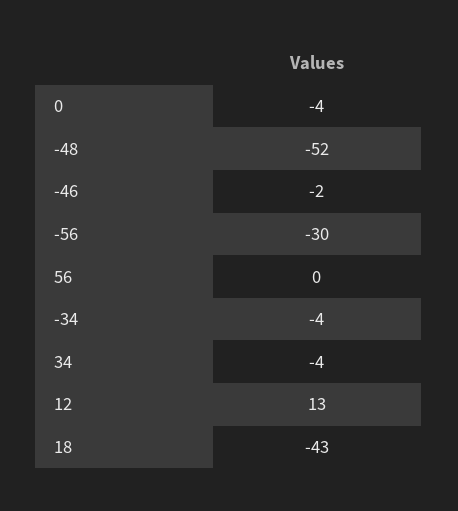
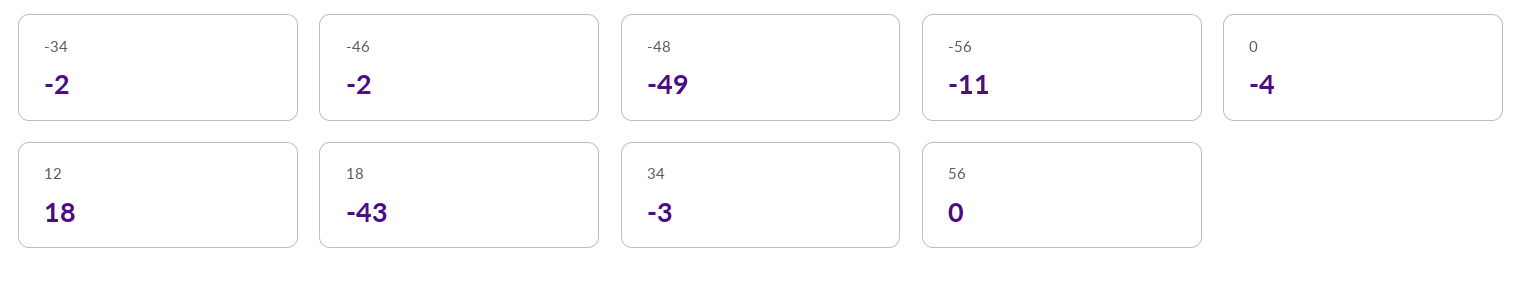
-48: -52 -> -49
-56: -30 -> -11
-34: -4 -> -2
34: -4 -> -3
12: 13 -> 18

